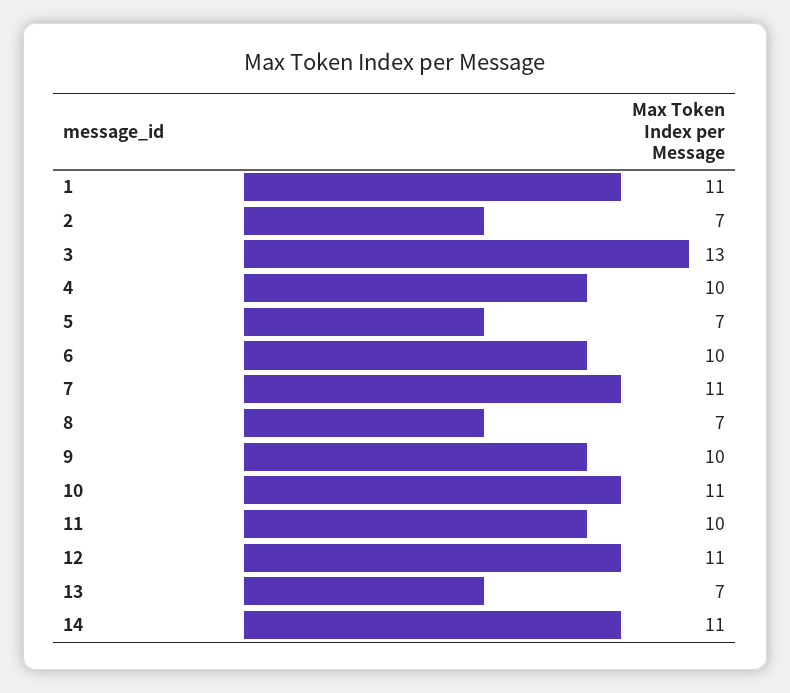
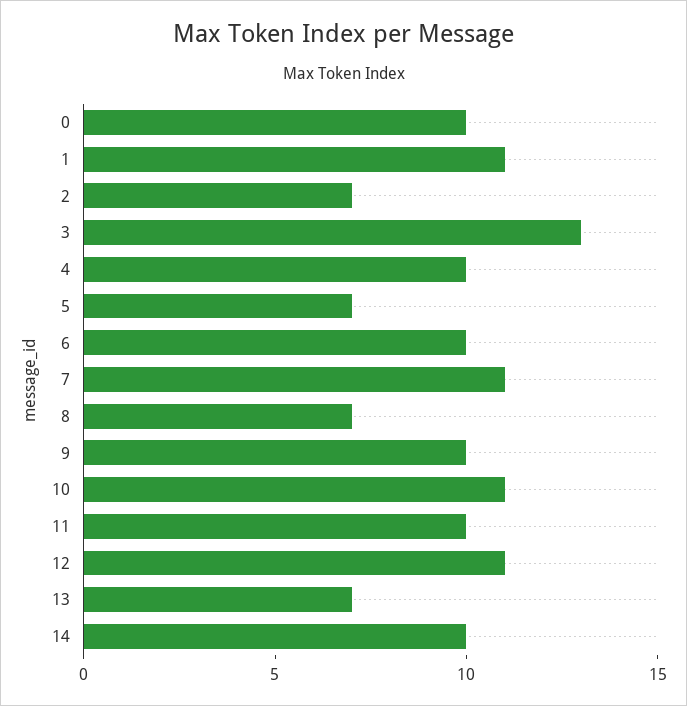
14: 11 -> 10
0: none -> 10

